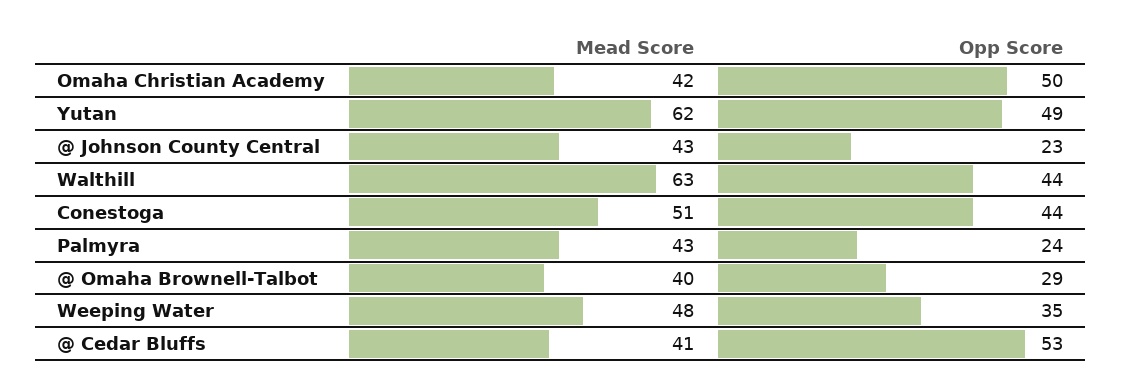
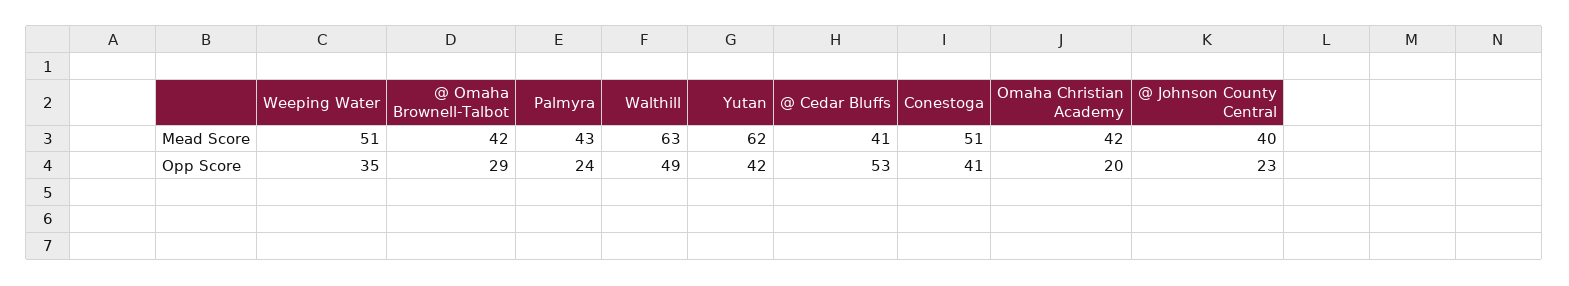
Opp Score, Omaha Christian Academy: 50 -> 20
Opp Score, Yutan: 49 -> 42
Mead Score, @ Johnson County Central: 43 -> 40
Opp Score, Walthill: 44 -> 49
Opp Score, Conestoga: 44 -> 41
Mead Score, @ Omaha Brownell-Talbot: 40 -> 42
Mead Score, Weeping Water: 48 -> 51

